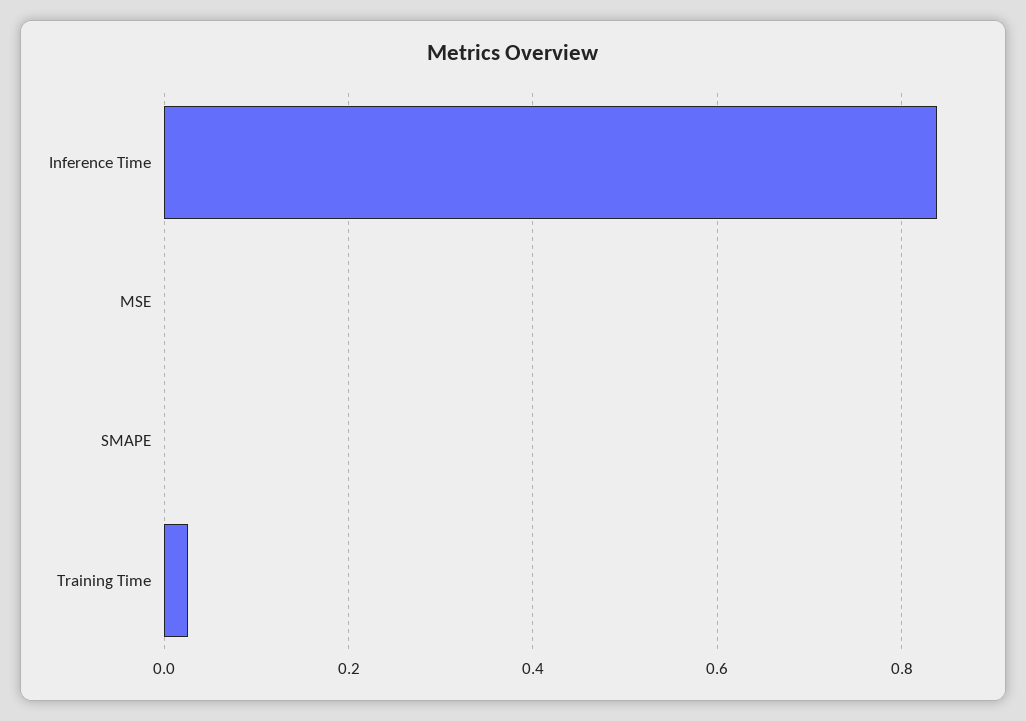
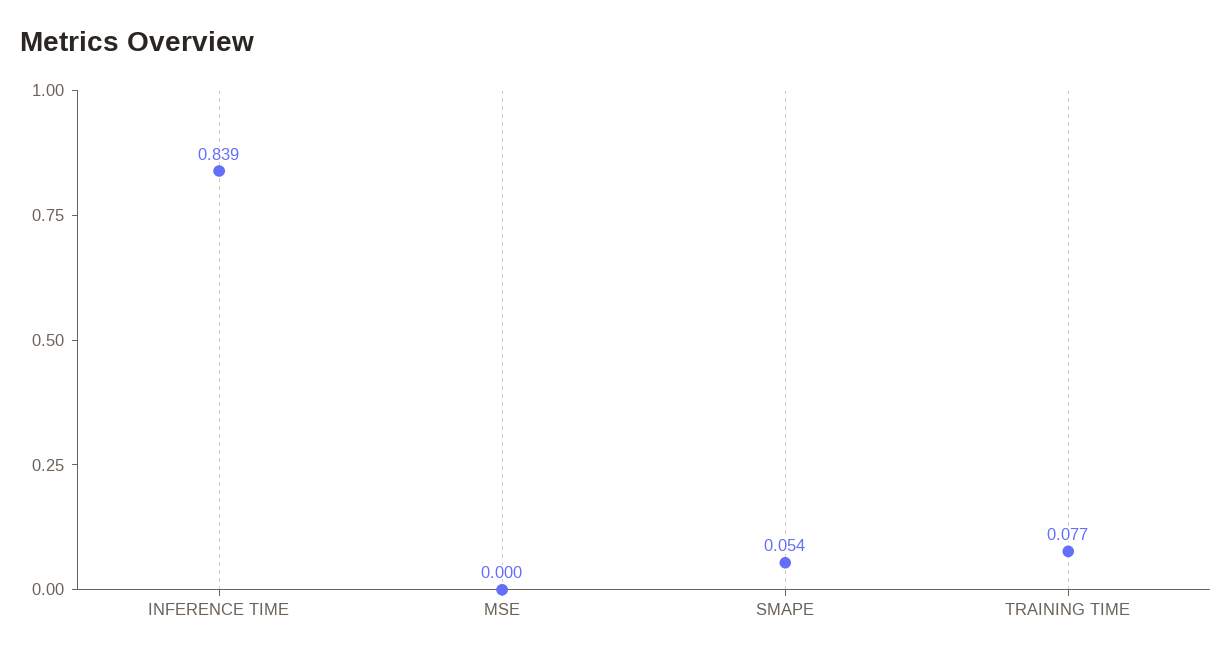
SMAPE: 0 -> 0.054
Training Time: 0.02 -> 0.077

